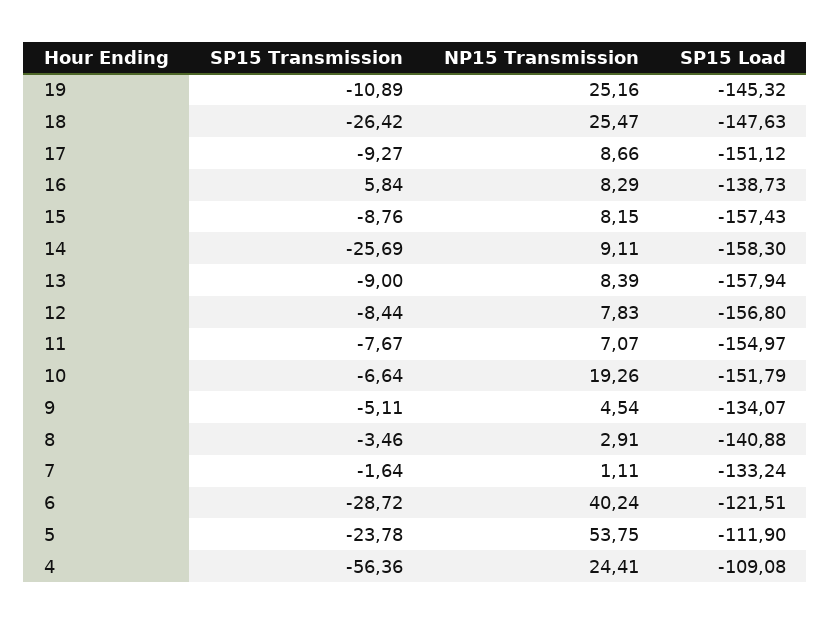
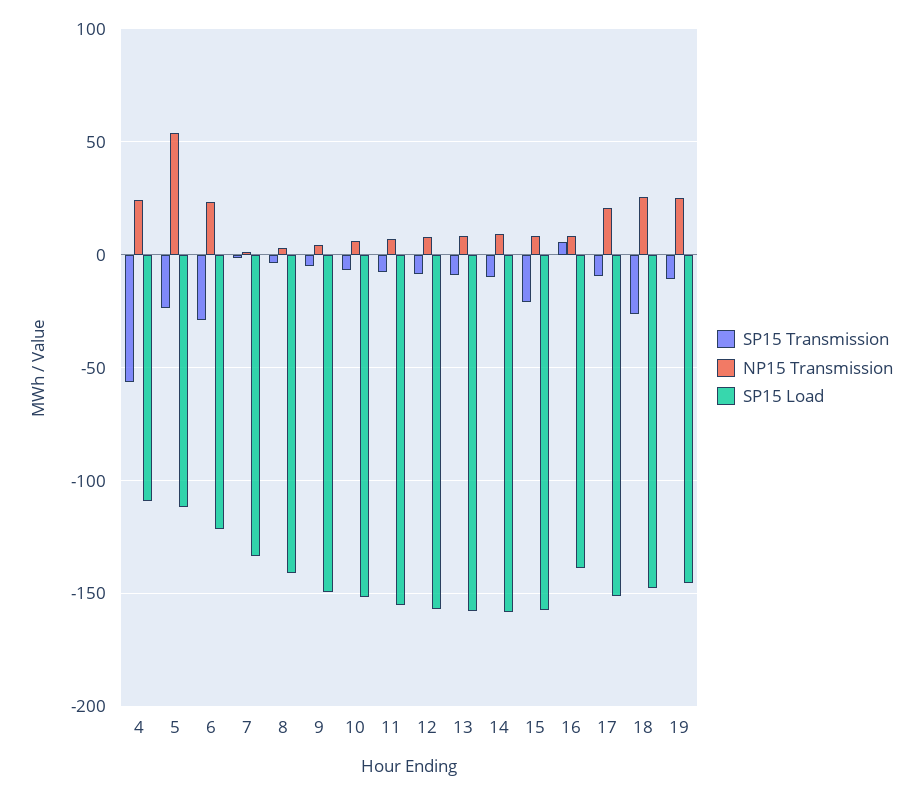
NP15 Transmission, 17: 8.66 -> 20
SP15 Transmission, 15: -8.76 -> -20
SP15 Transmission, 14: -25.69 -> -10
NP15 Transmission, 10: 19.26 -> 5
SP15 Load, 9: -134.07 -> -150
NP15 Transmission, 6: 40.24 -> 25

